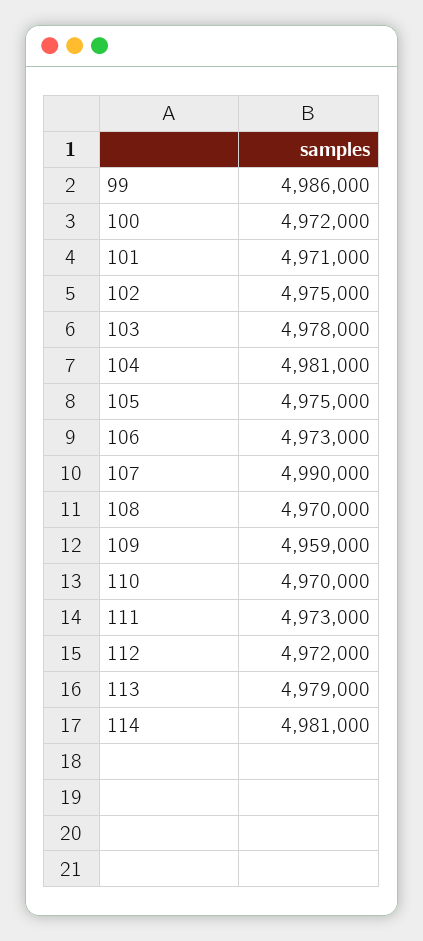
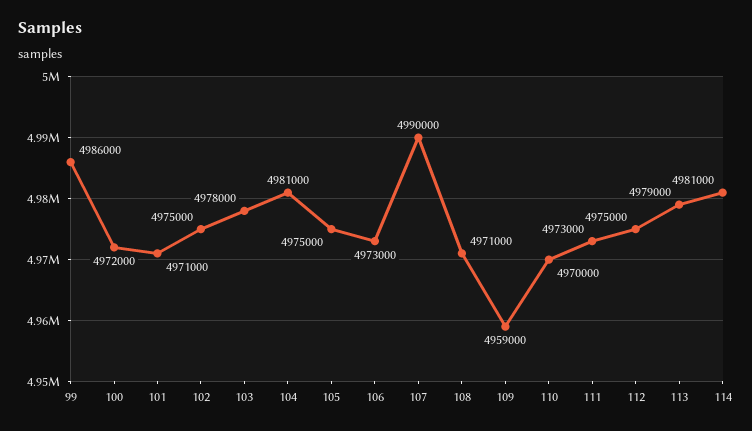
108: 4970000 -> 4971000
112: 4972000 -> 4975000

